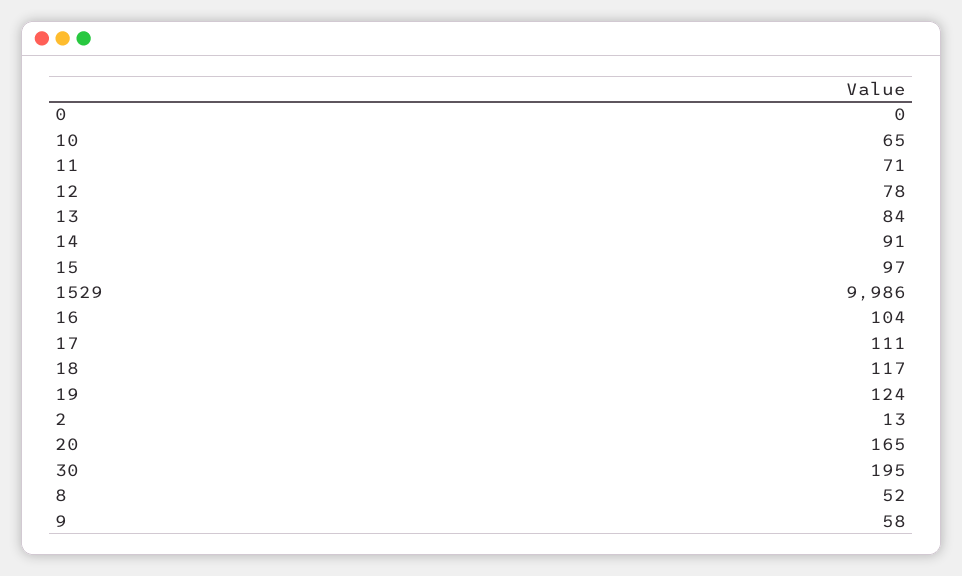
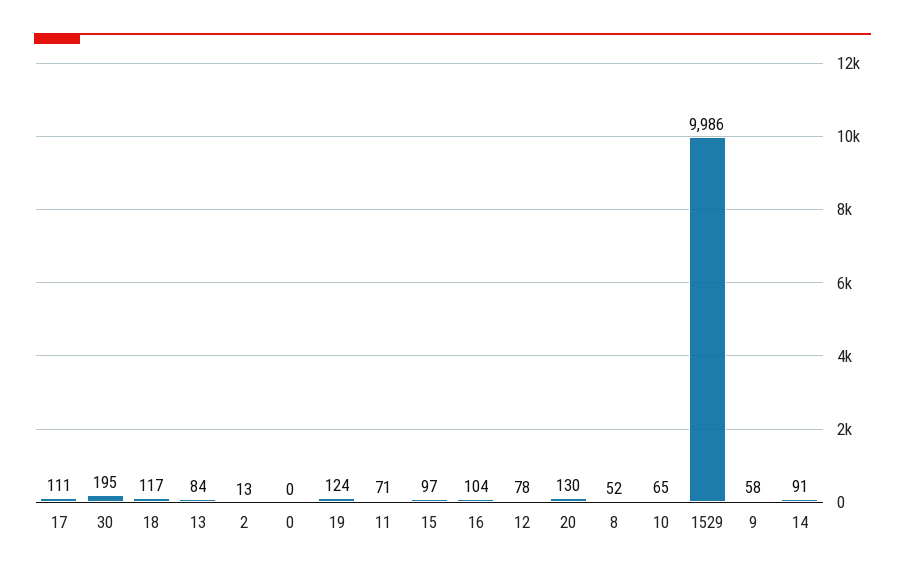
20: 165 -> 130

